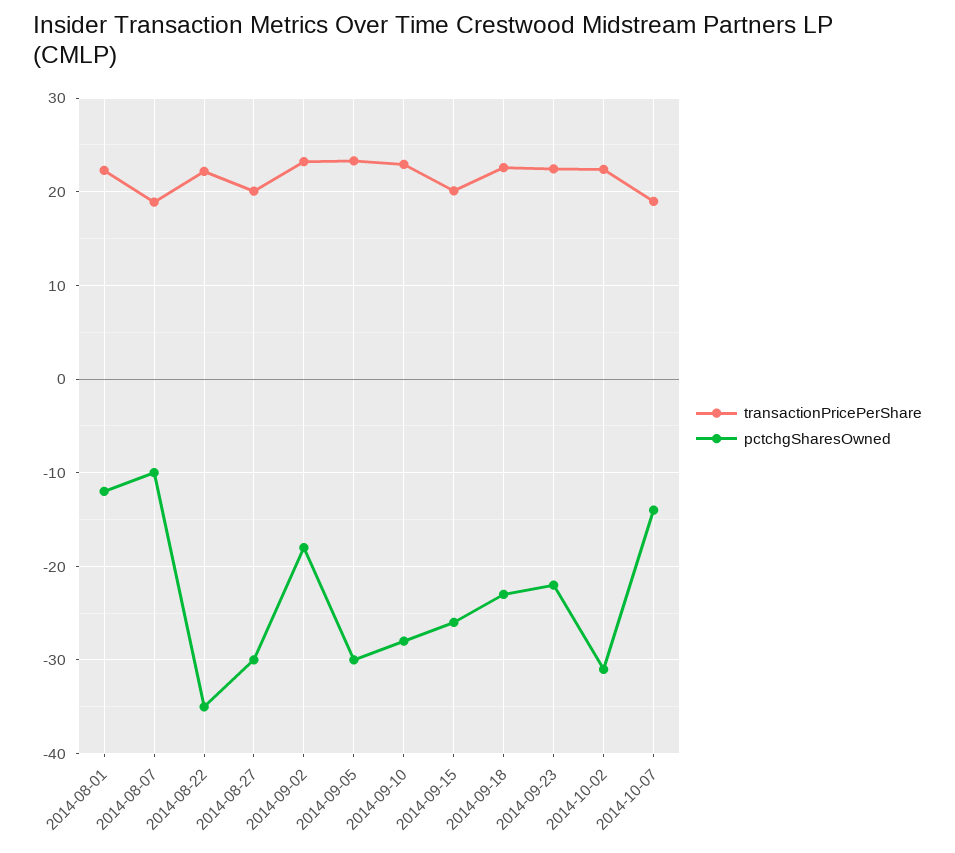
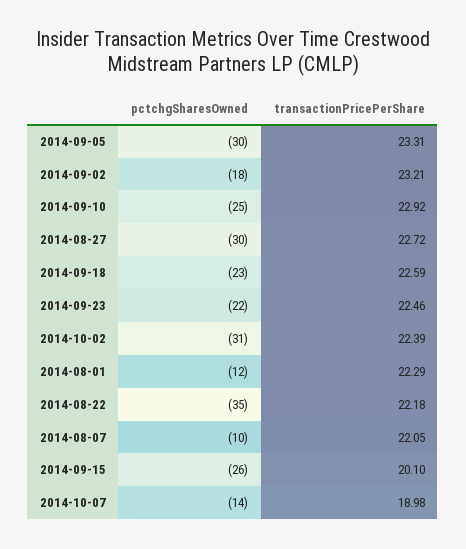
transactionPricePerShare, 2014-08-07: 19 -> 22.05
transactionPricePerShare, 2014-08-27: 20 -> 22.72
pctchgSharesOwned, 2014-09-10: -28 -> -25

